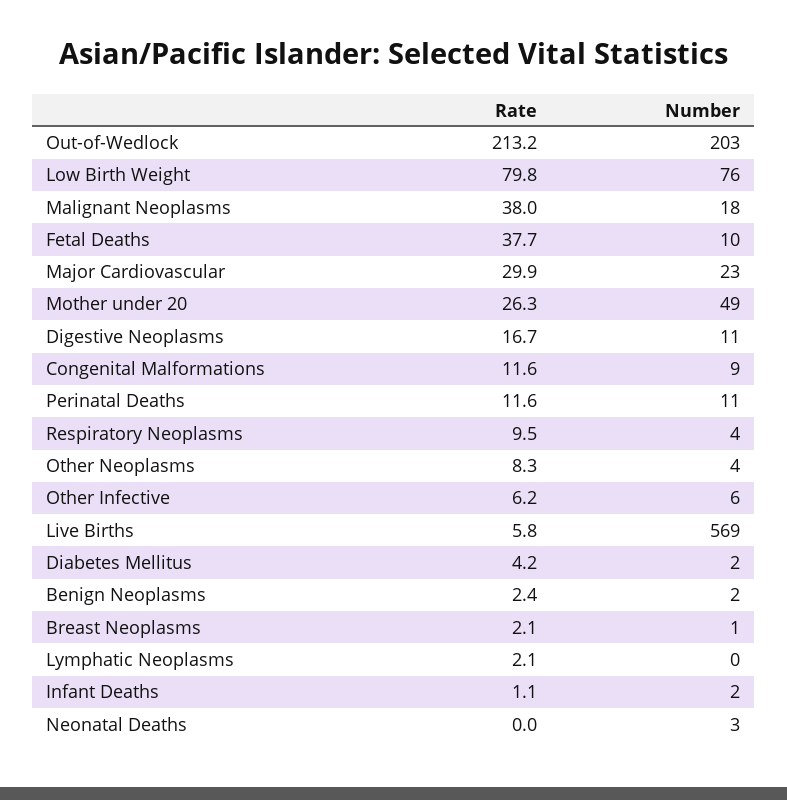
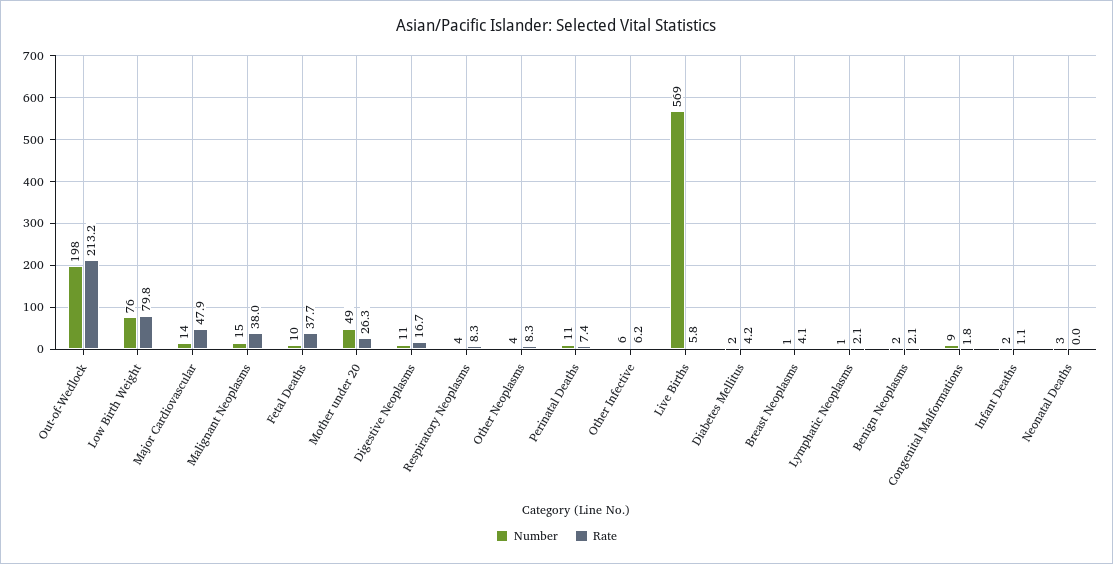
Number, Out-of-Wedlock: 203 -> 198
Number, Malignant Neoplasms: 18 -> 15
Rate, Major Cardiovascular: 29.9 -> 47.9
Number, Major Cardiovascular: 23 -> 14
Rate, Congenital Malformations: 11.6 -> 1.8
Rate, Perinatal Deaths: 11.6 -> 7.4
Rate, Respiratory Neoplasms: 9.5 -> 8.3
Rate, Benign Neoplasms: 2.4 -> 2.1
Rate, Breast Neoplasms: 2.1 -> 4.1
Number, Lymphatic Neoplasms: 0 -> 1

